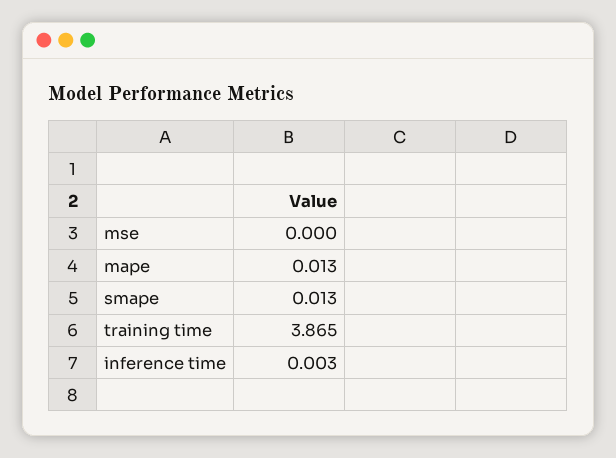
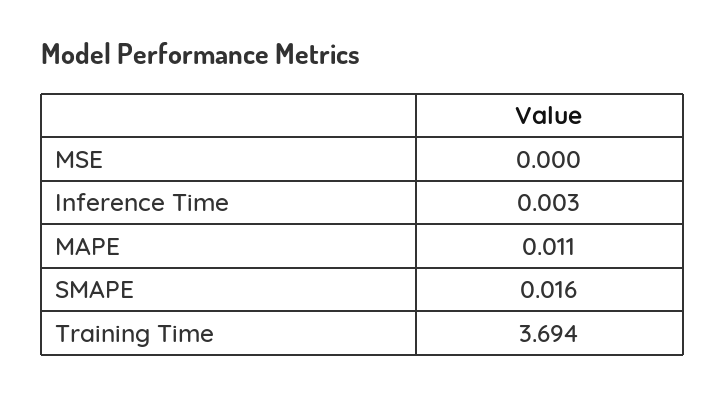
mape: 0.013 -> 0.011
smape: 0.013 -> 0.016
training time: 3.865 -> 3.694

